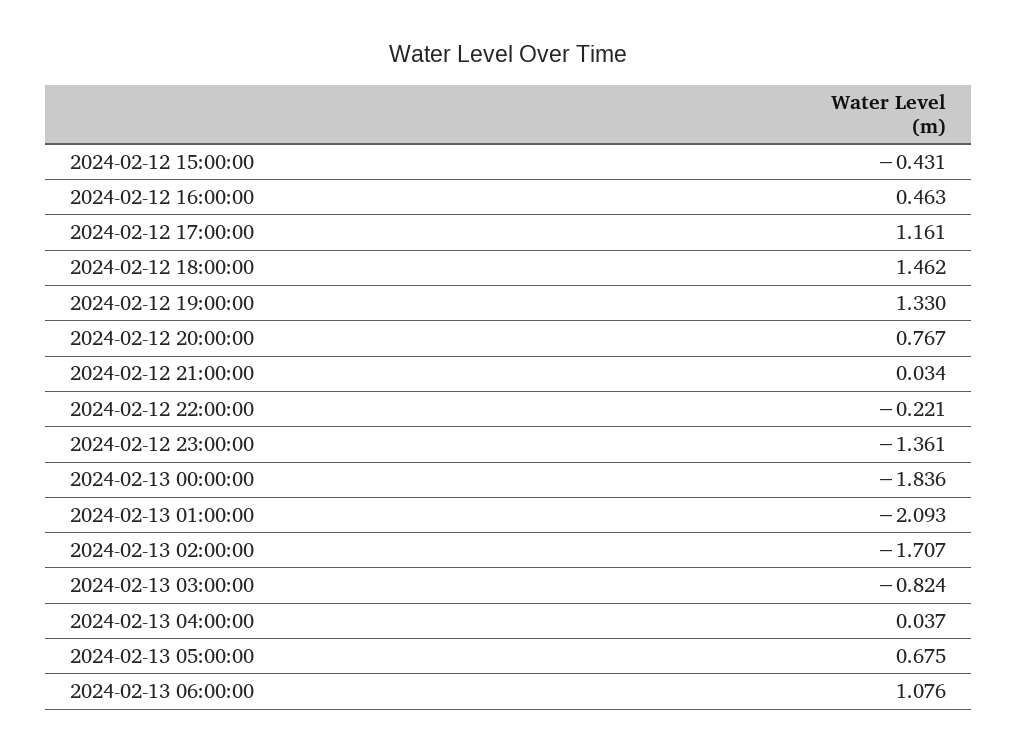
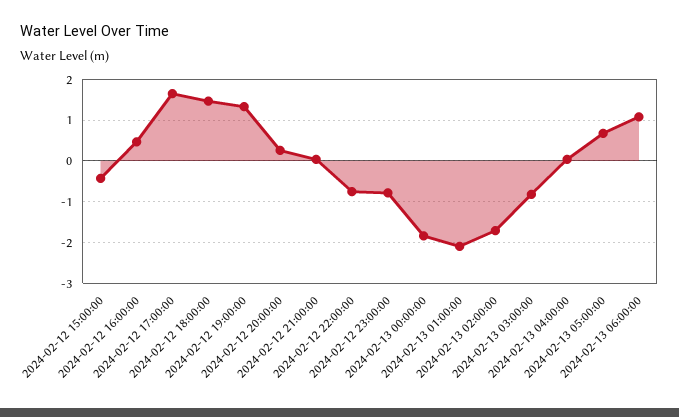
2024-02-12 17:00:00: 1.161 -> 1.6
2024-02-12 20:00:00: 0.767 -> 0.2
2024-02-12 22:00:00: -0.221 -> -0.8
2024-02-12 23:00:00: -1.361 -> -0.8

